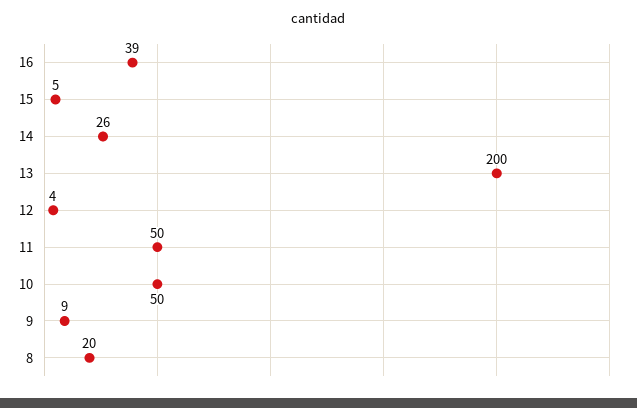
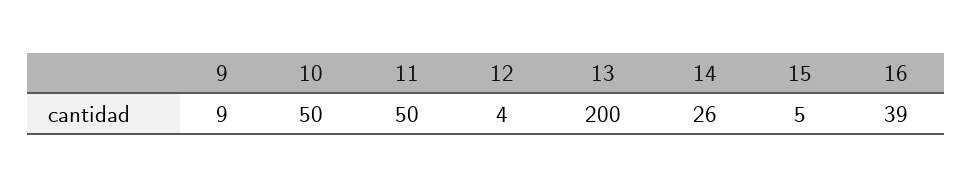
8: 20 -> none

